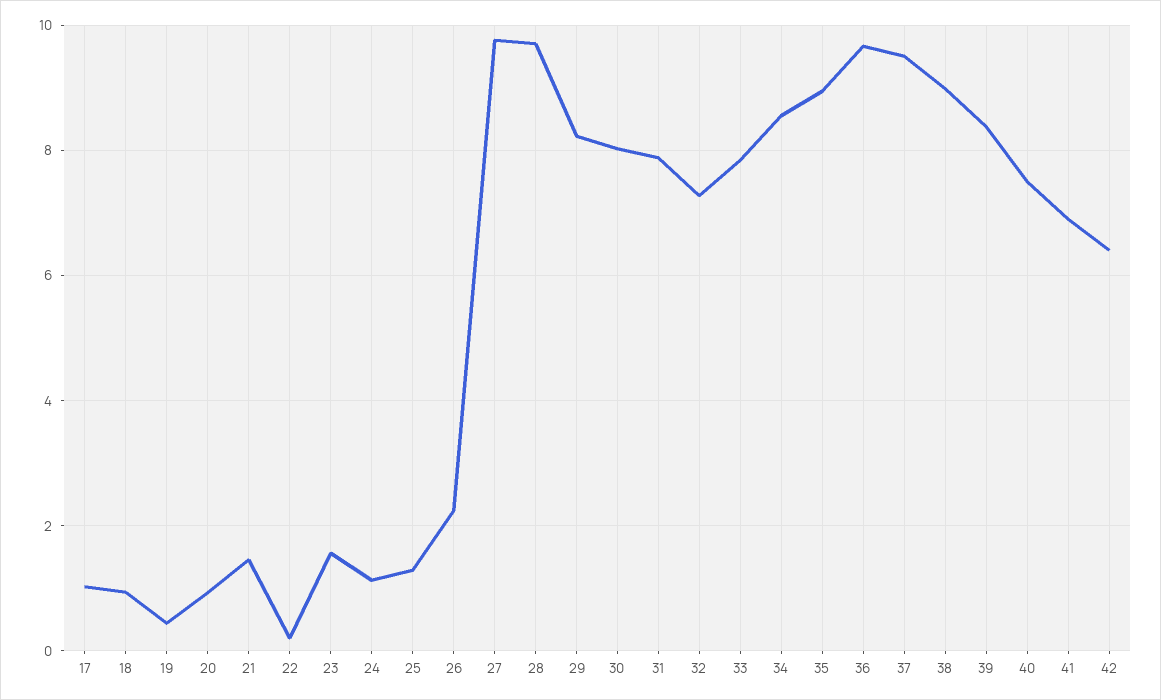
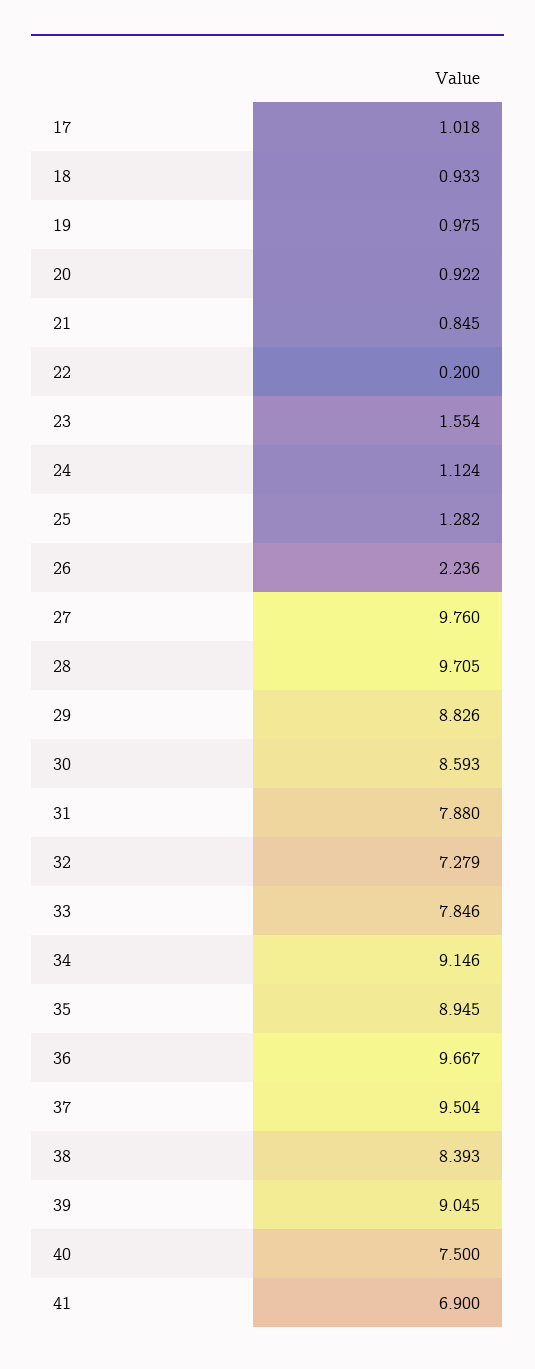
19: 0.4 -> 0.975
21: 1.4 -> 0.845
29: 8.2 -> 8.826
30: 8 -> 8.593
34: 8.6 -> 9.146
38: 9 -> 8.393
39: 8.4 -> 9.045
42: 6.4 -> none

